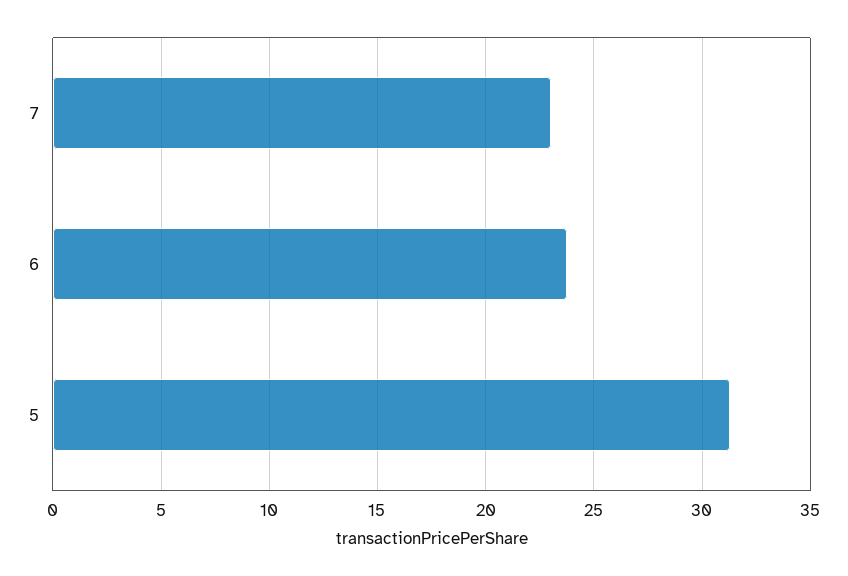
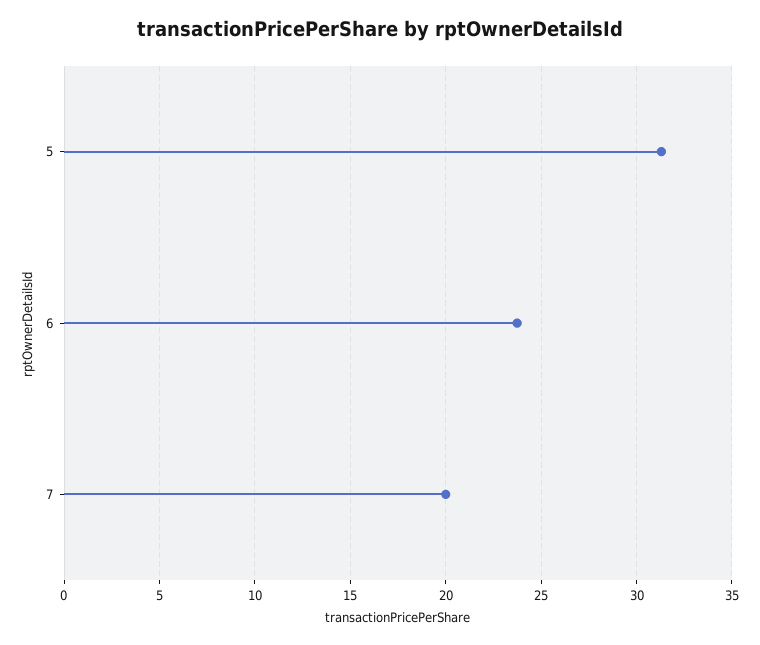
7: 23 -> 20

